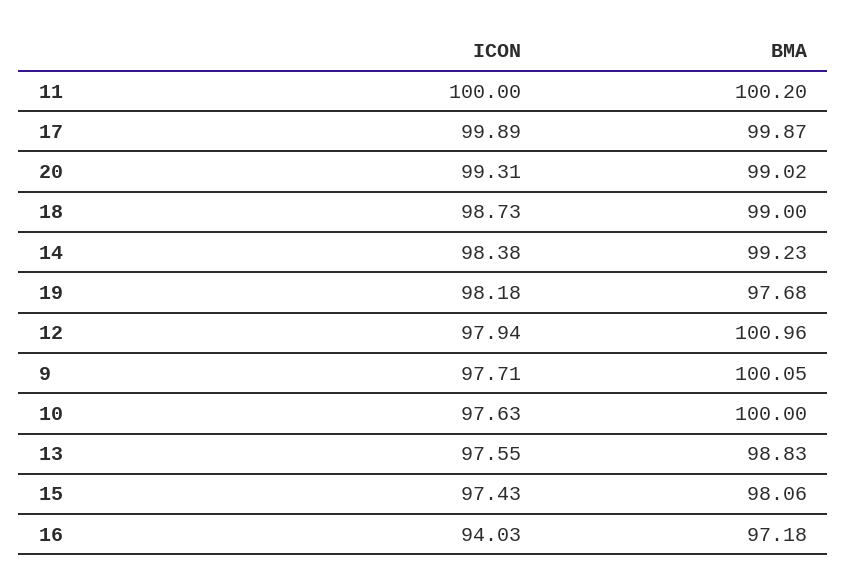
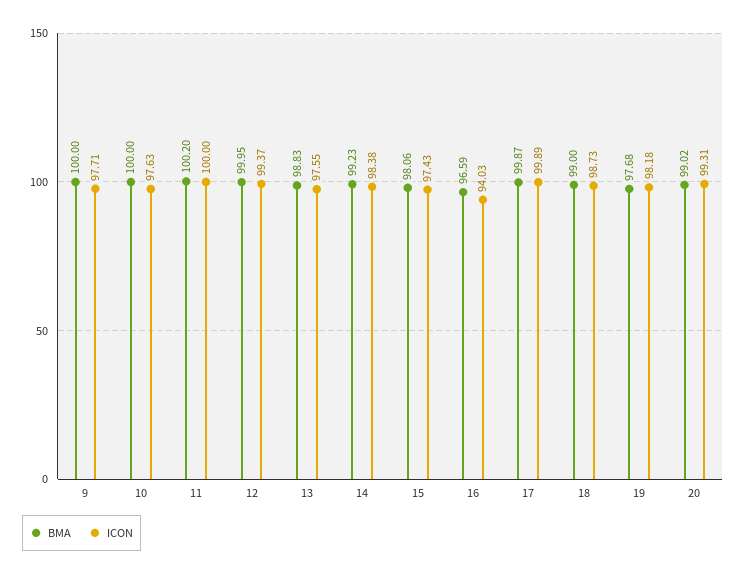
ICON, 12: 97.94 -> 99.37
BMA, 12: 100.96 -> 99.95
BMA, 9: 100.05 -> 100
BMA, 16: 97.18 -> 96.59

